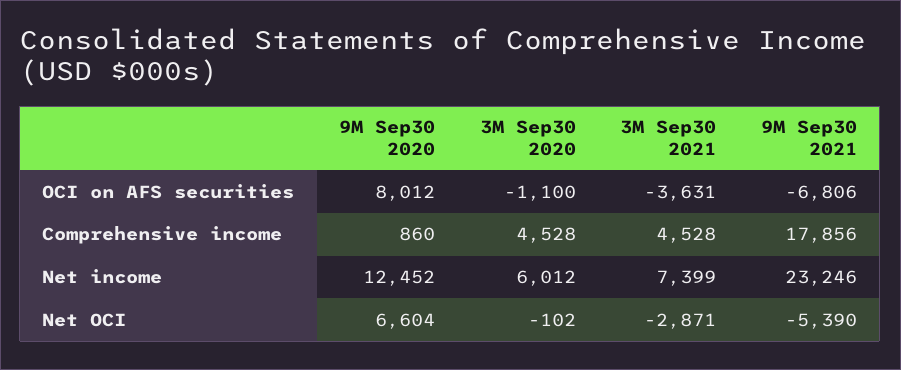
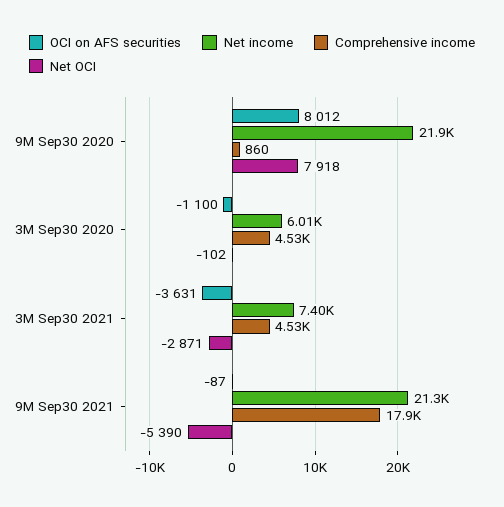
OCI on AFS securities, 9M Sep30 2021: -6806 -> -87
Net income, 9M Sep30 2020: 12452 -> 21900
Net income, 9M Sep30 2021: 23246 -> 21300
Net OCI, 9M Sep30 2020: 6604 -> 7918

